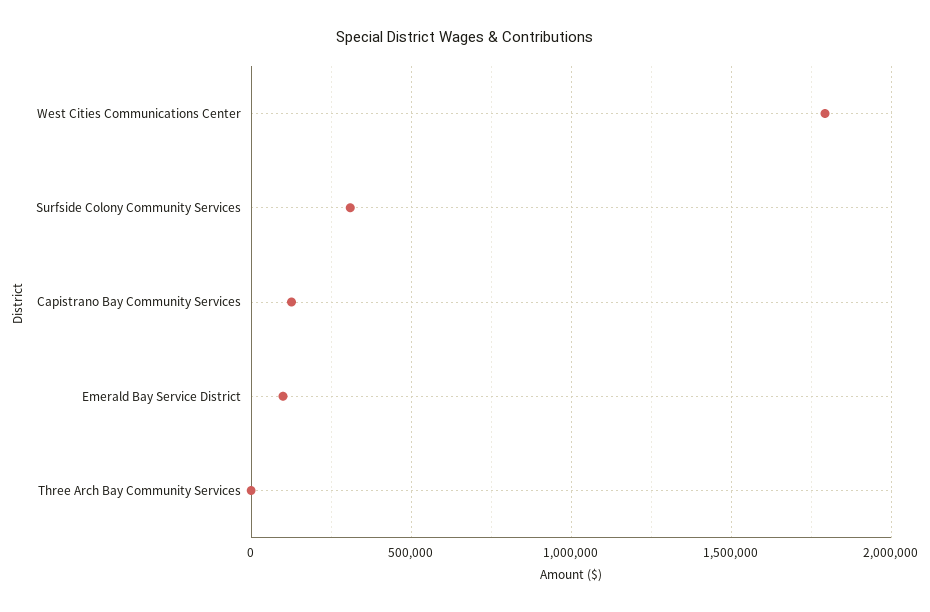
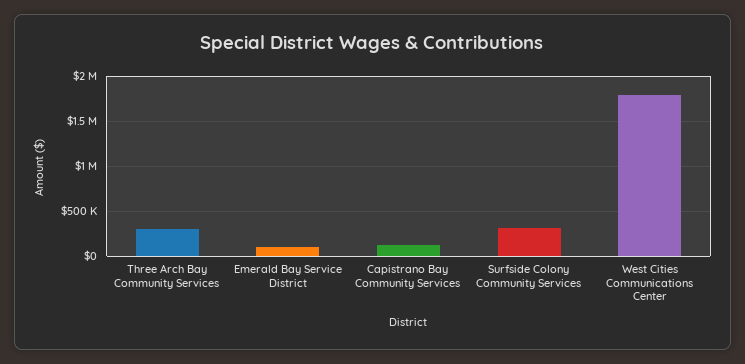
Three Arch Bay Community Services: 0 -> 300000

